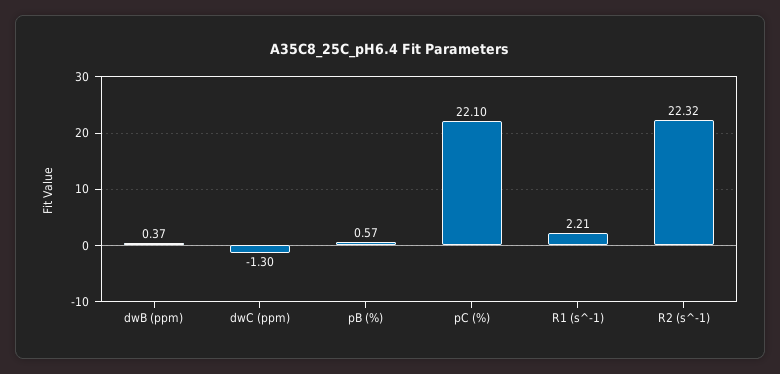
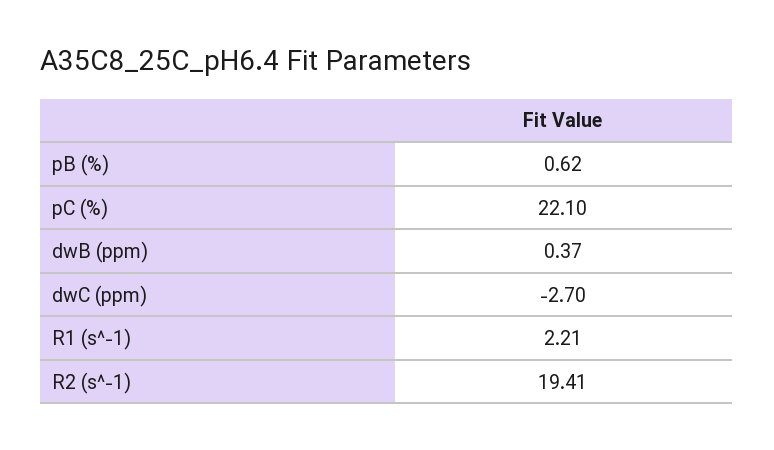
dwC (ppm): -1.3 -> -2.7
pB (%): 0.57 -> 0.62
R2 (s^-1): 22.32 -> 19.41

